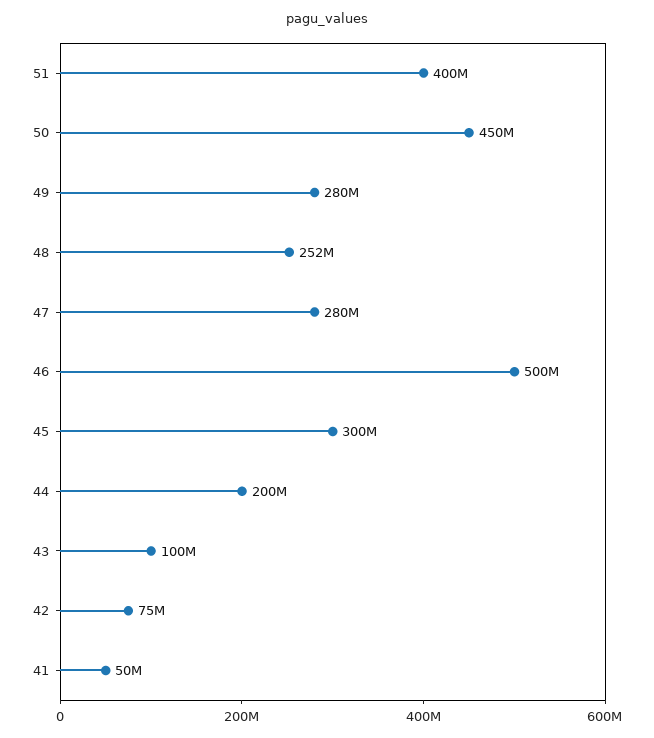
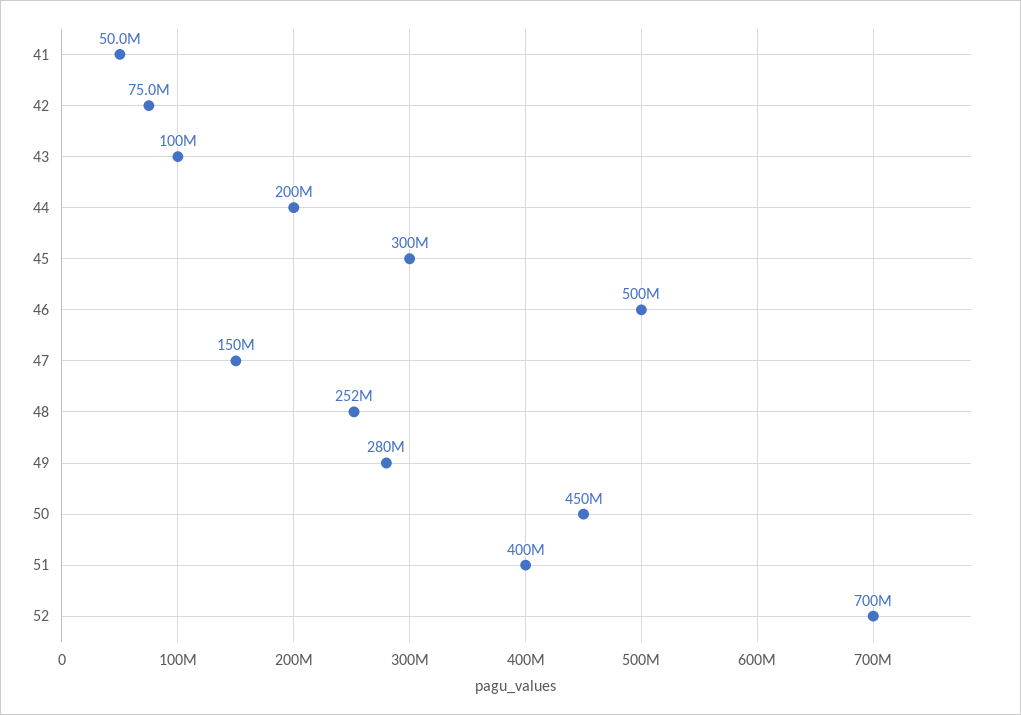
47: 280000000 -> 150000000
52: none -> 700000000

